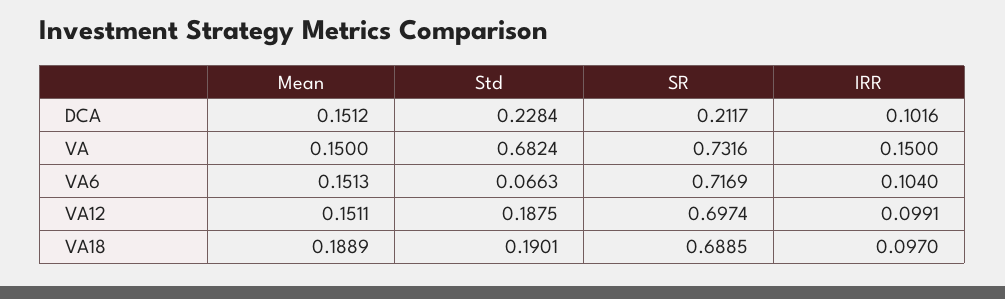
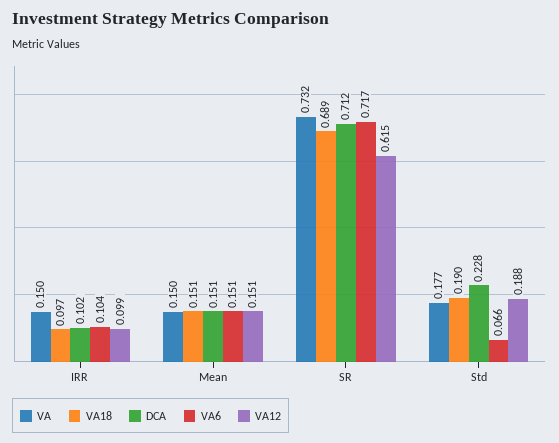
DCA, SR: 0.2117 -> 0.712
VA, Std: 0.6824 -> 0.177
VA12, SR: 0.6974 -> 0.615
VA18, Mean: 0.1889 -> 0.151

